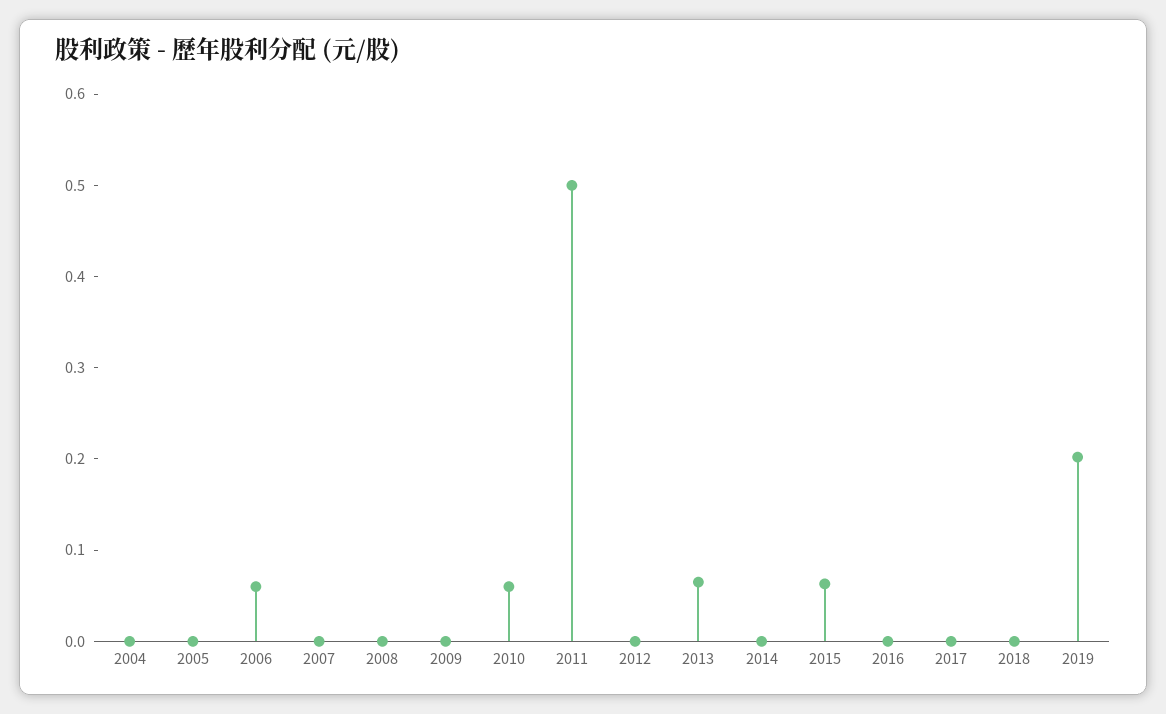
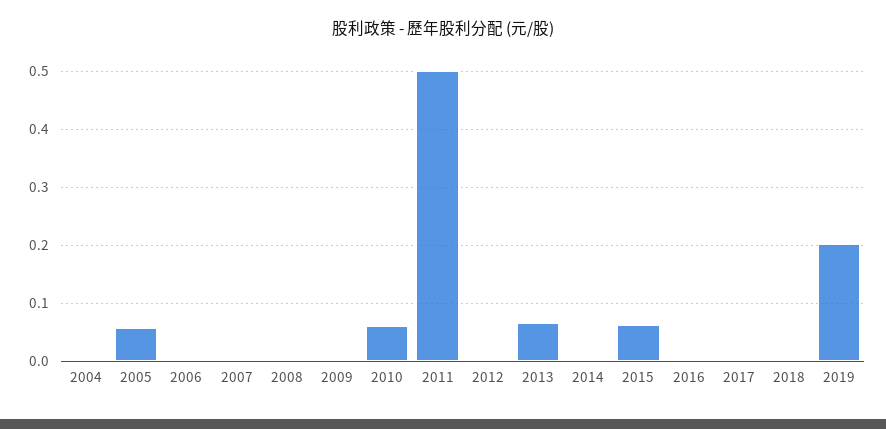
2005: 0 -> 0.06
2006: 0.06 -> 0

